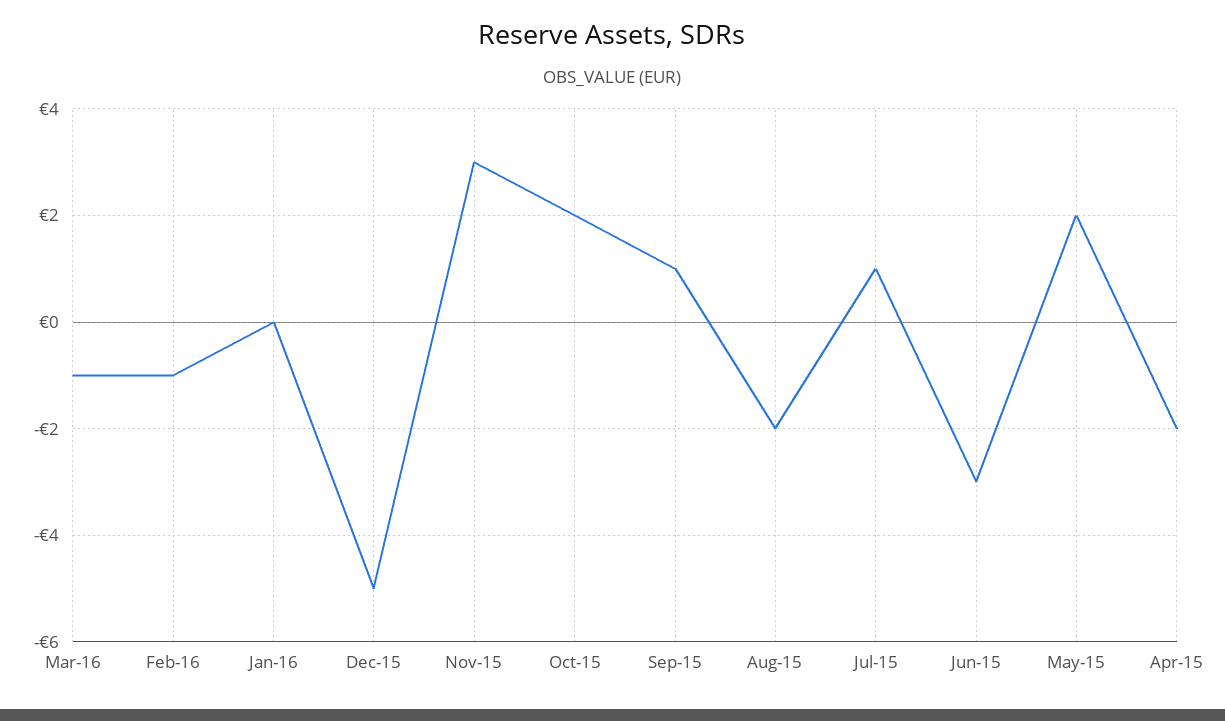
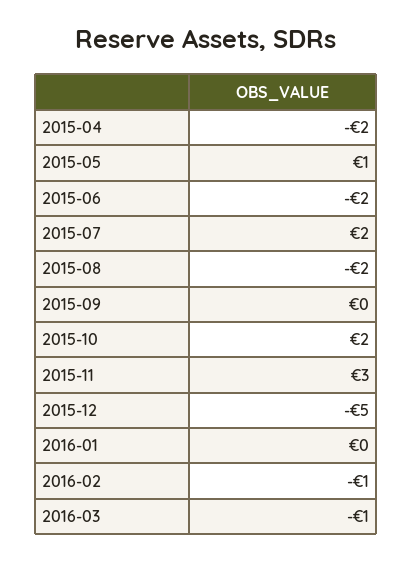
Sep-15: 1 -> 0
Jul-15: 1 -> 2
Jun-15: -3 -> -2
May-15: 2 -> 1

